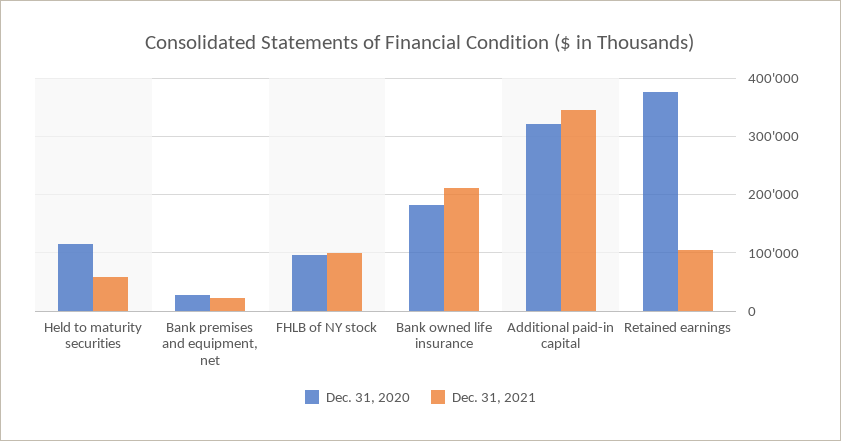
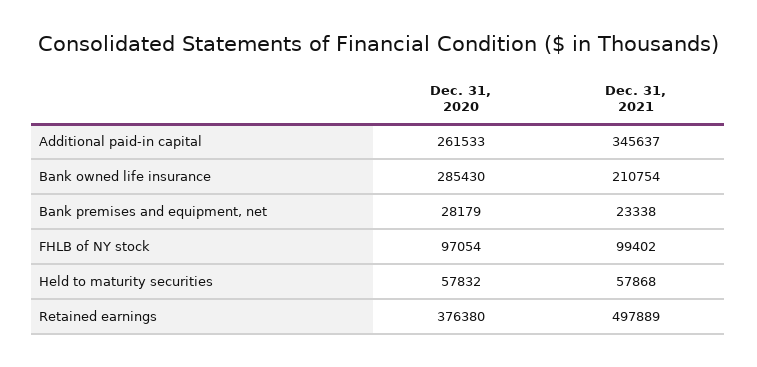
Dec. 31, 2020, Held to maturity securities: 120000 -> 57832
Dec. 31, 2020, Bank owned life insurance: 180000 -> 285430
Dec. 31, 2020, Additional paid-in capital: 320000 -> 261533
Dec. 31, 2021, Retained earnings: 100000 -> 497889

